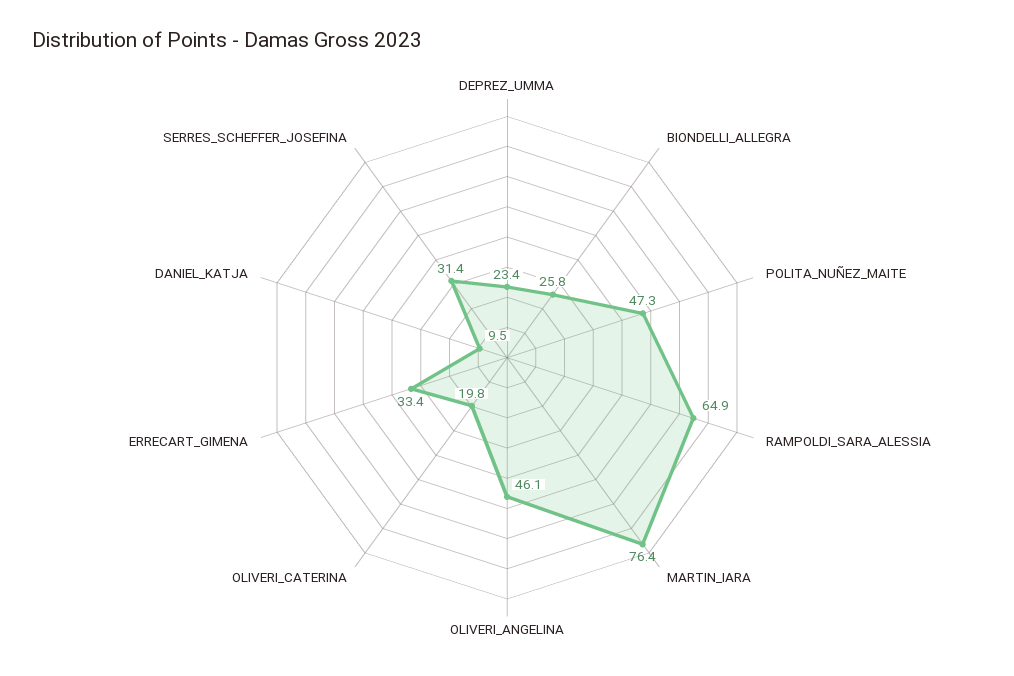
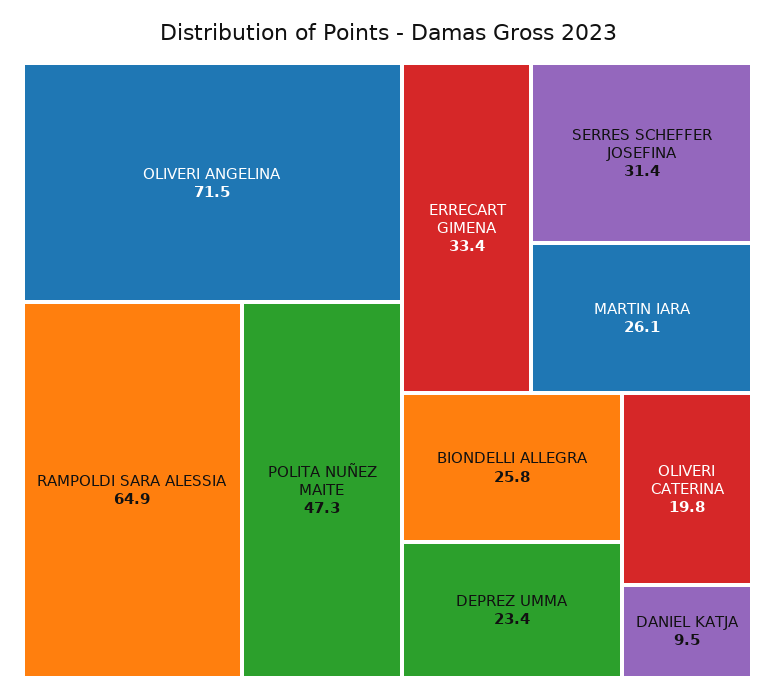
MARTIN_IARA: 76.4 -> 26.1
OLIVERI_ANGELINA: 46.1 -> 71.5

